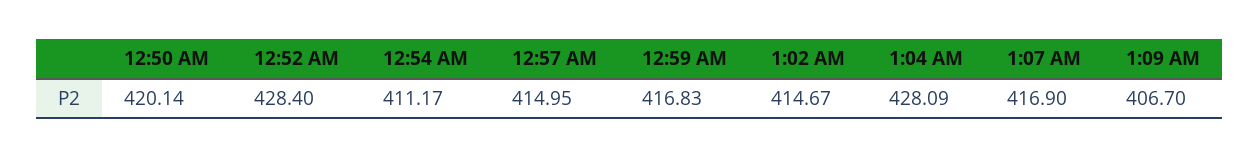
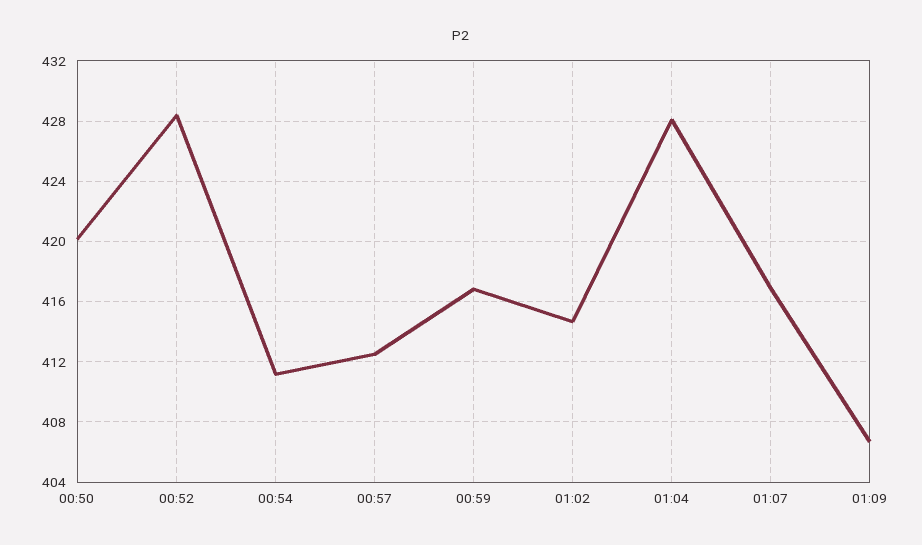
12:57 AM: 414.95 -> 412.5

